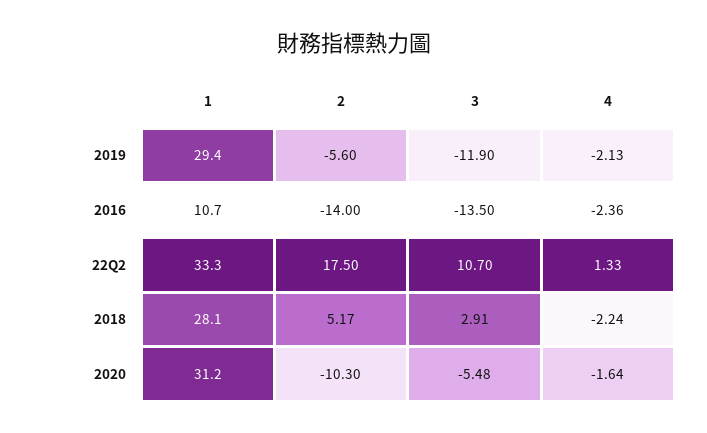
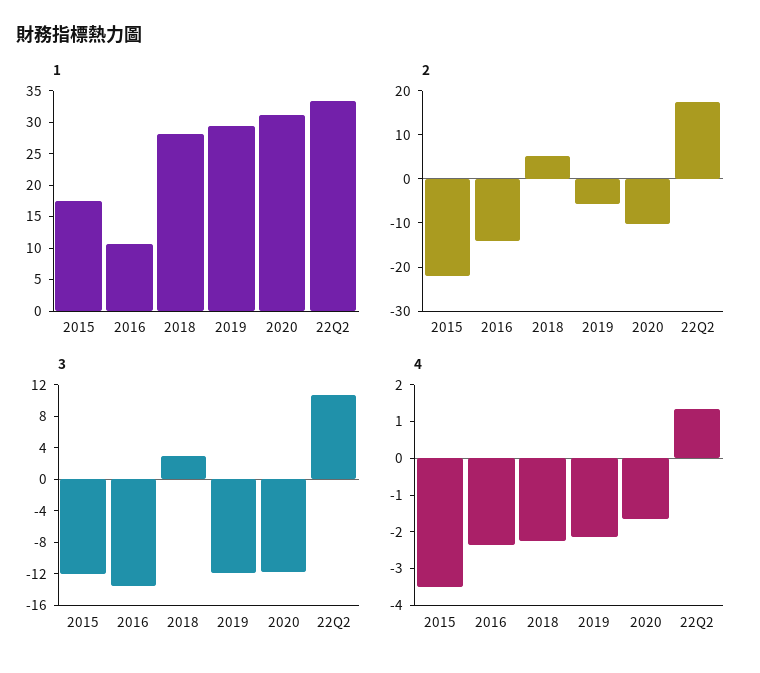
3, 2020: -5.48 -> -12
1, 2015: none -> 17.5
2, 2015: none -> -22
3, 2015: none -> -12
4, 2015: none -> -3.5

